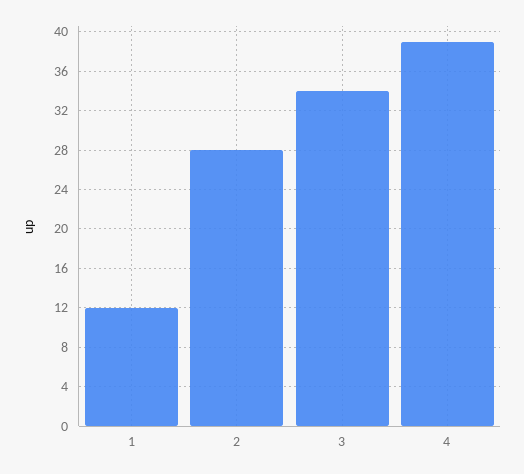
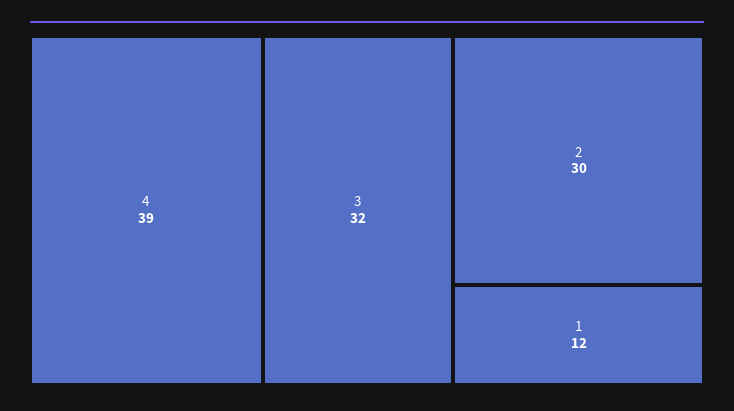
2: 28 -> 30
3: 34 -> 32

